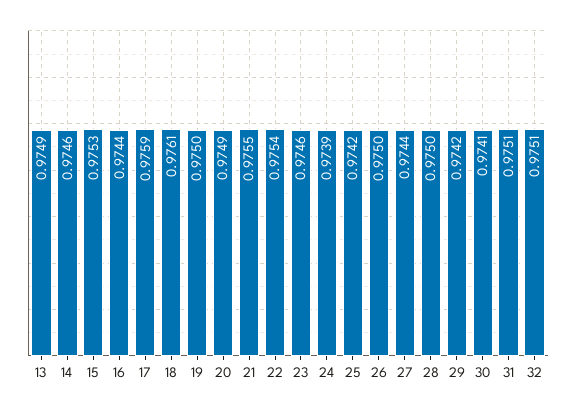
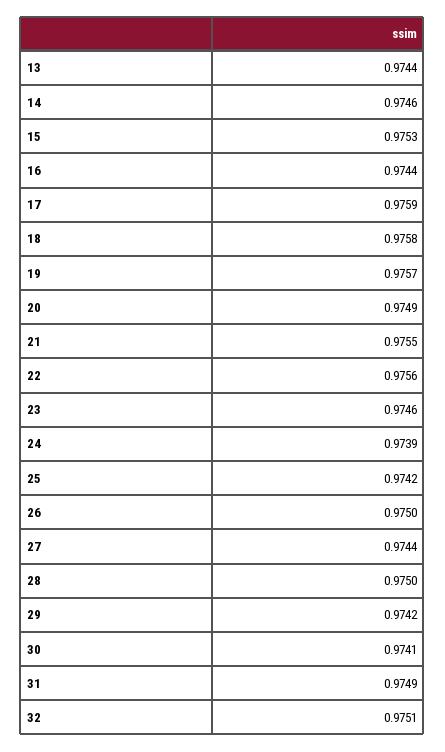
13: 0.9749 -> 0.9744
18: 0.9761 -> 0.9758
19: 0.975 -> 0.9757
22: 0.9754 -> 0.9756
31: 0.9751 -> 0.9749

